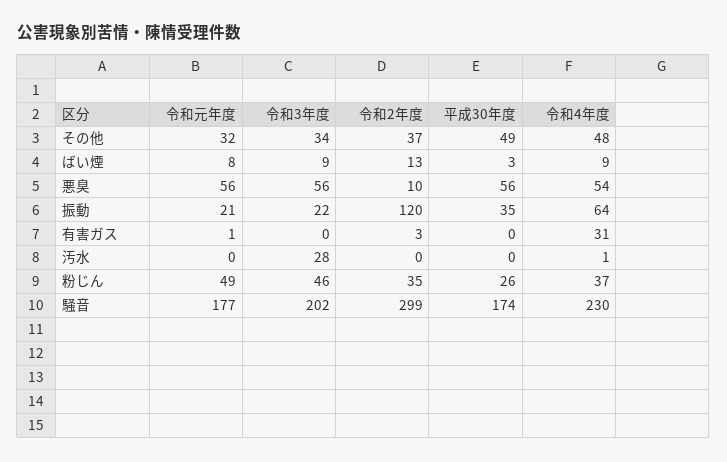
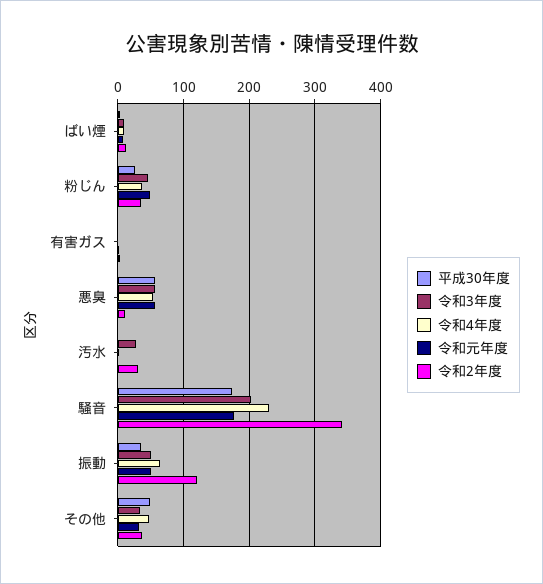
令和元年度, 振動: 21 -> 50
令和3年度, 振動: 22 -> 50
令和4年度, 有害ガス: 31 -> 0
令和2年度, 汚水: 0 -> 30
令和2年度, 騒音: 299 -> 340

